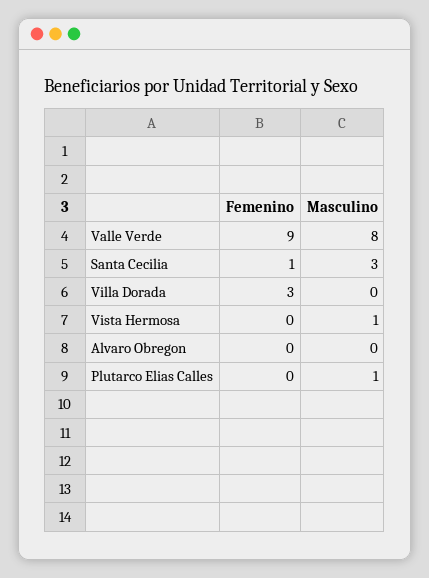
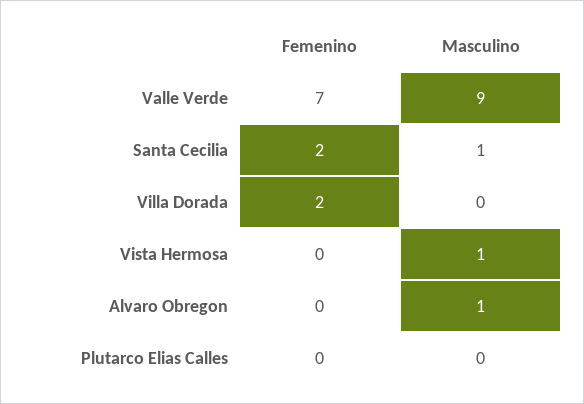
Femenino, Valle Verde: 9 -> 7
Masculino, Valle Verde: 8 -> 9
Femenino, Santa Cecilia: 1 -> 2
Masculino, Santa Cecilia: 3 -> 1
Femenino, Villa Dorada: 3 -> 2
Masculino, Alvaro Obregon: 0 -> 1
Masculino, Plutarco Elias Calles: 1 -> 0

